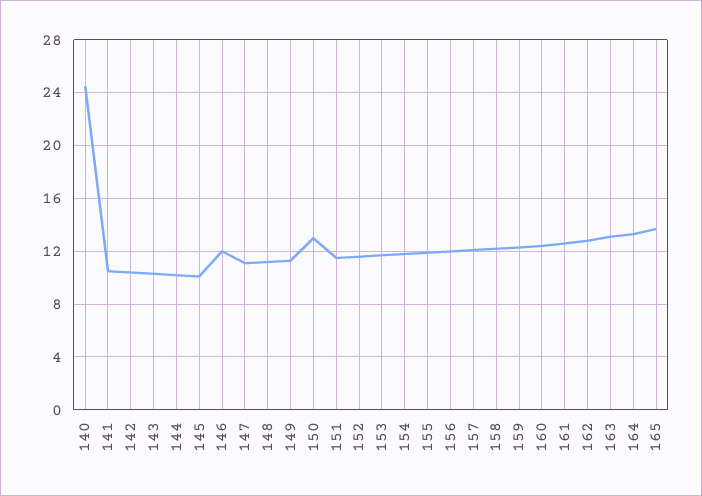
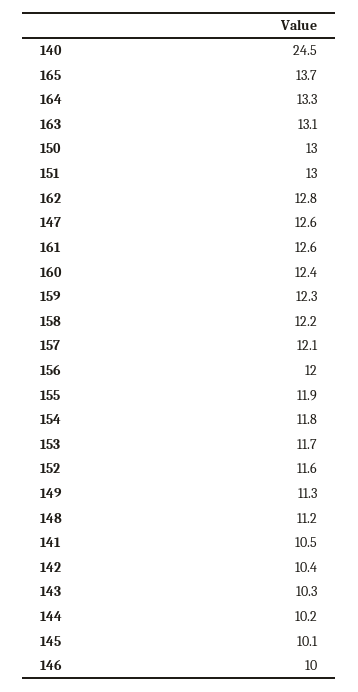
146: 12 -> 10
147: 11 -> 12.6
151: 11.5 -> 13

